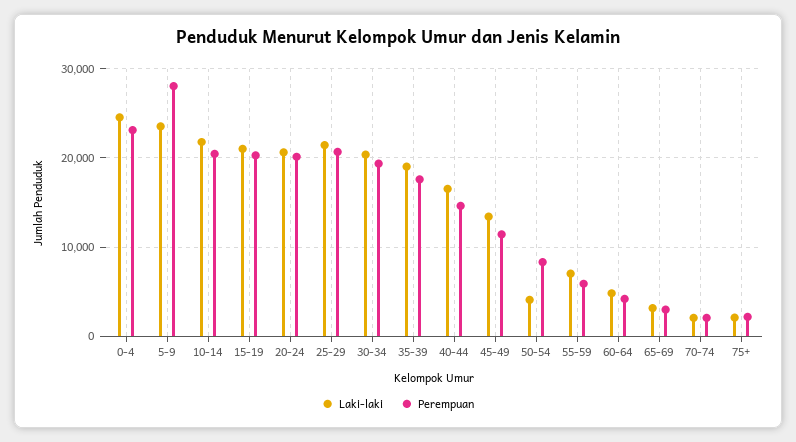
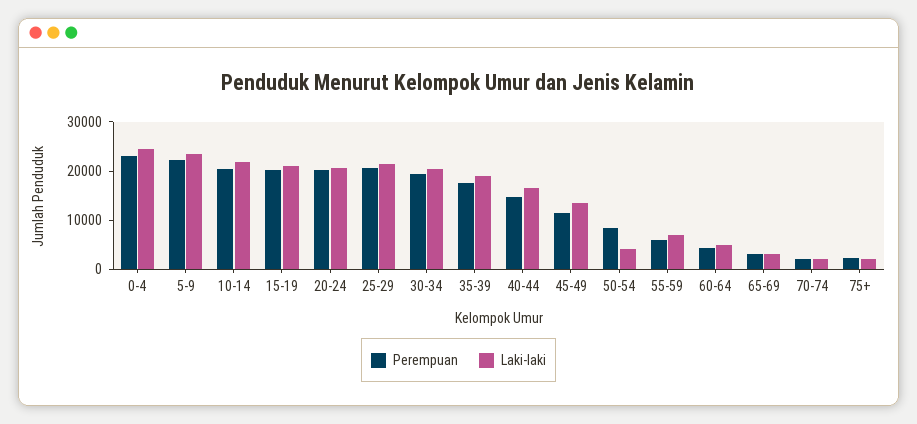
Perempuan, 5-9: 28000 -> 22000

